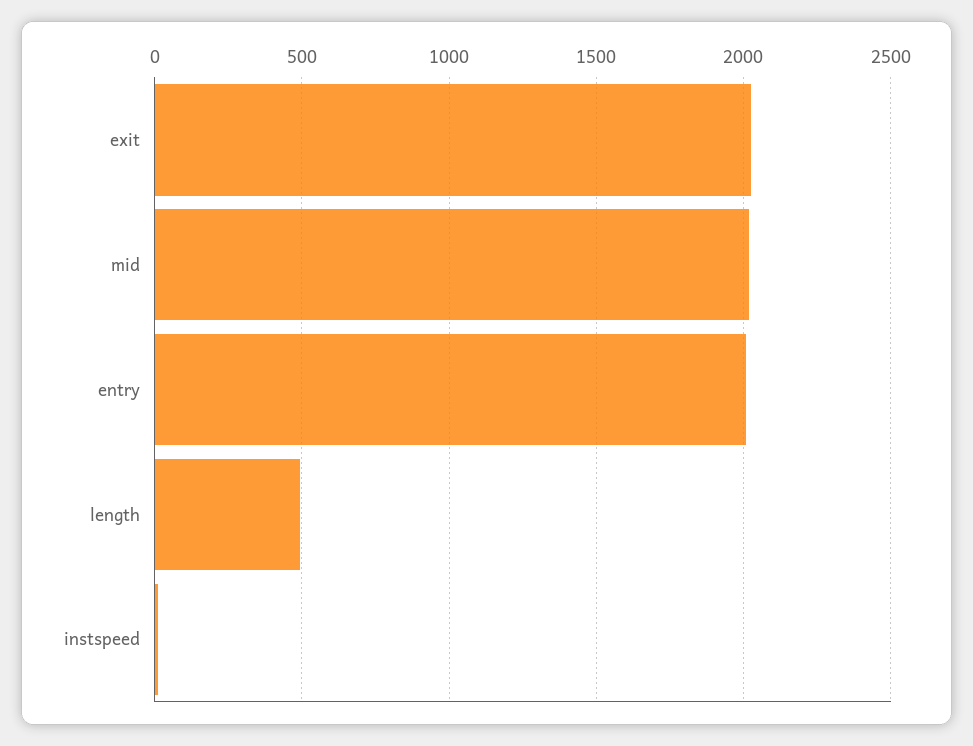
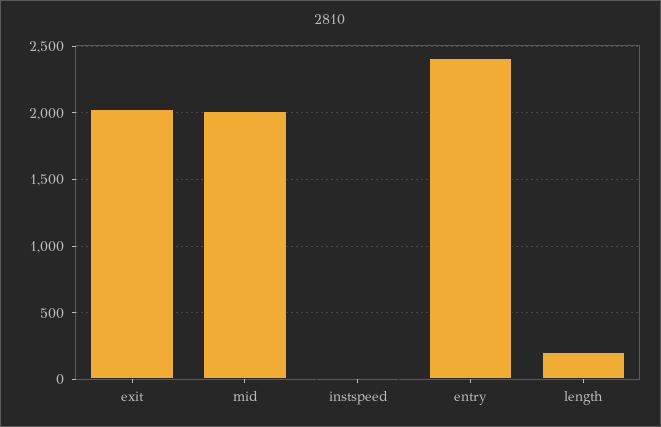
entry: 2000 -> 2400
length: 500 -> 200

